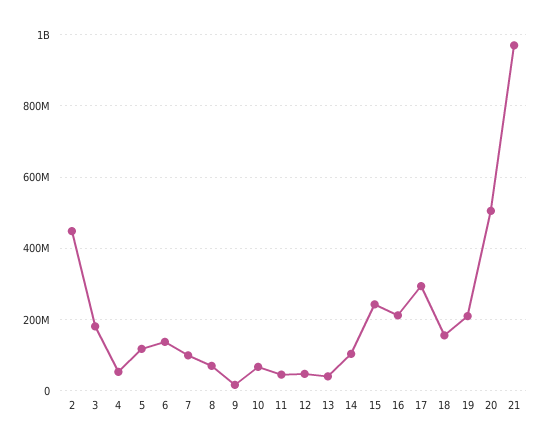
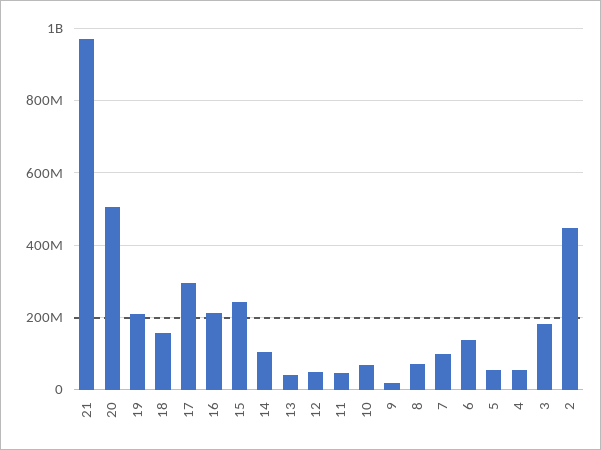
5: 120000000 -> 60000000

